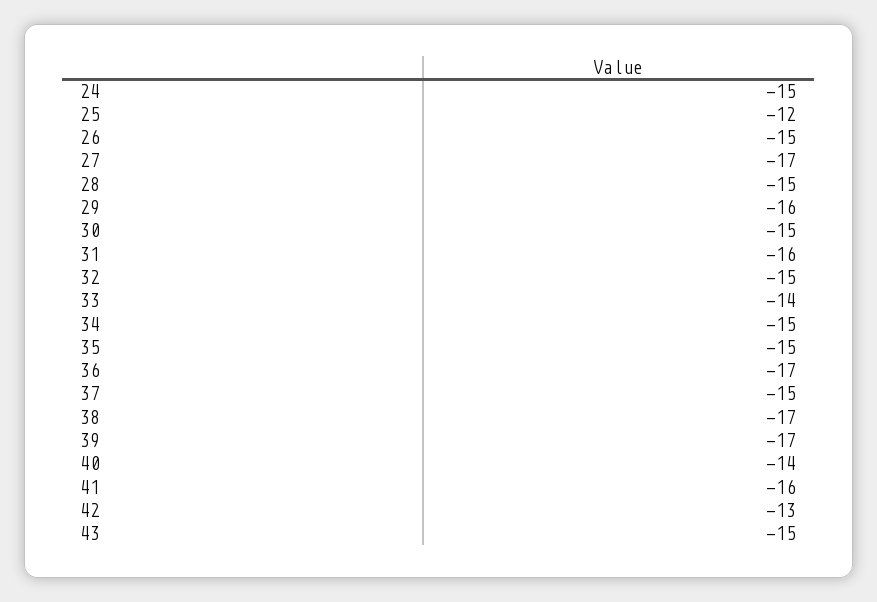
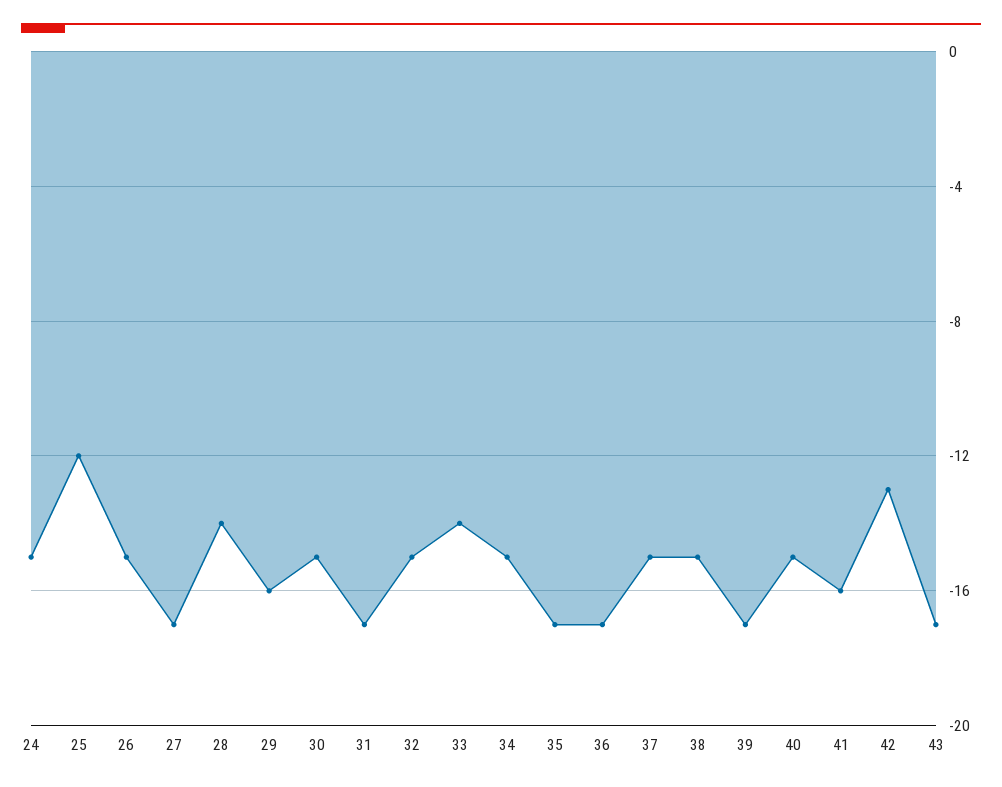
28: -15 -> -14
31: -16 -> -17
35: -15 -> -17
38: -17 -> -15
40: -14 -> -15
43: -15 -> -17

